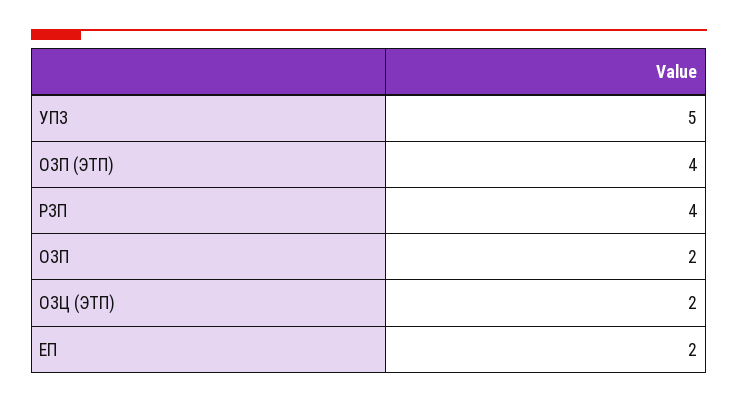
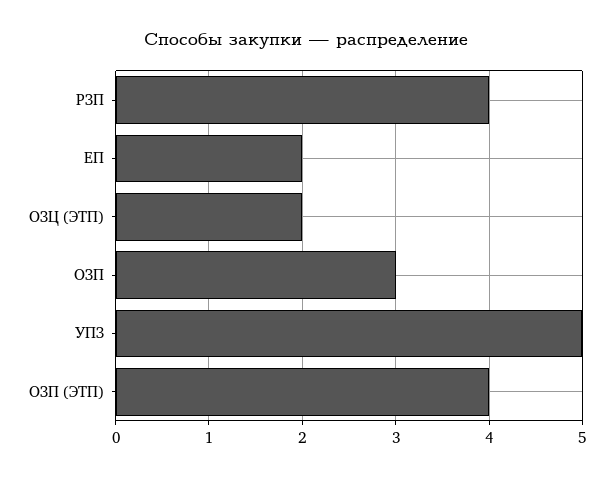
ОЗП: 2 -> 3

